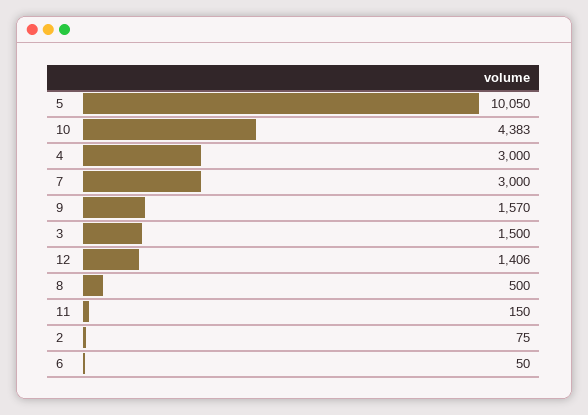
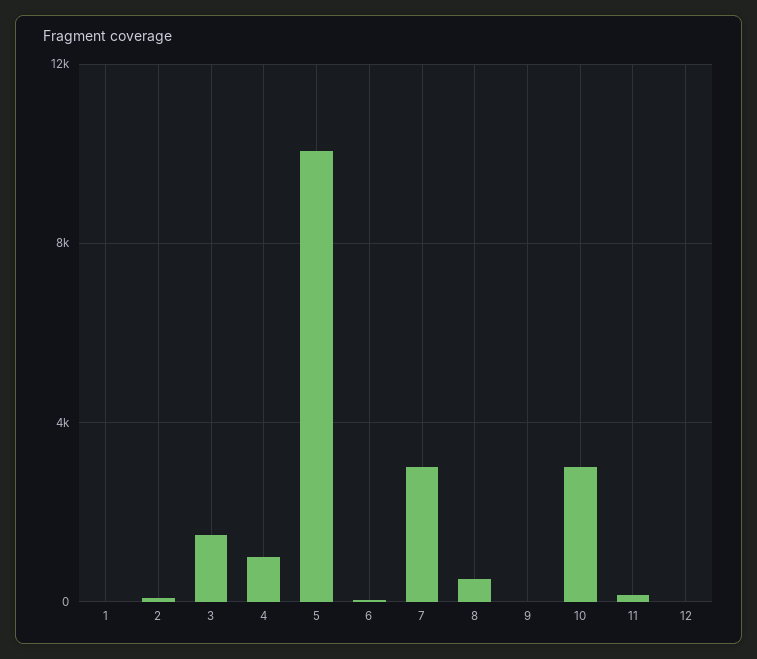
10: 4383 -> 3000
4: 3000 -> 1000
9: 1570 -> 0
12: 1406 -> 0
1: none -> 0

